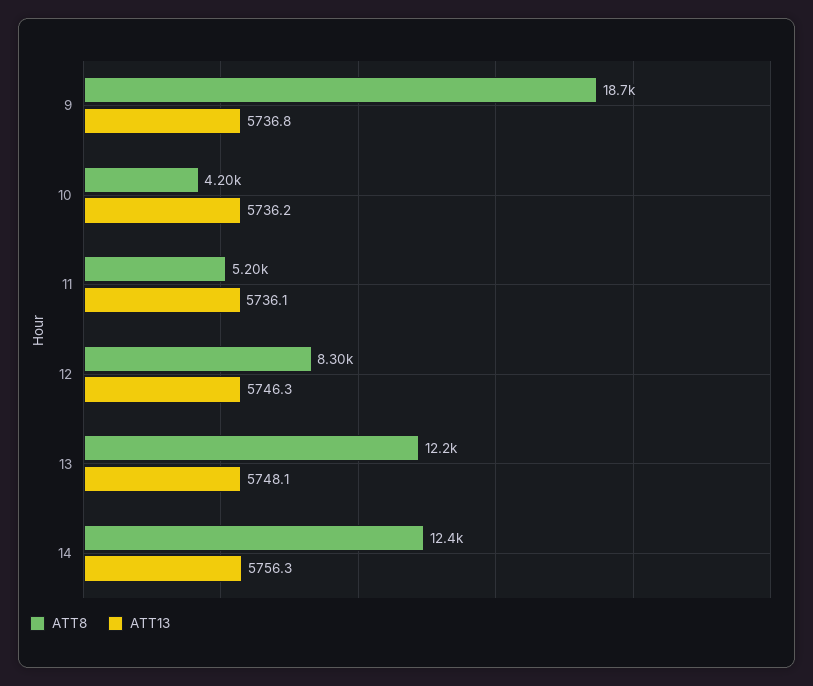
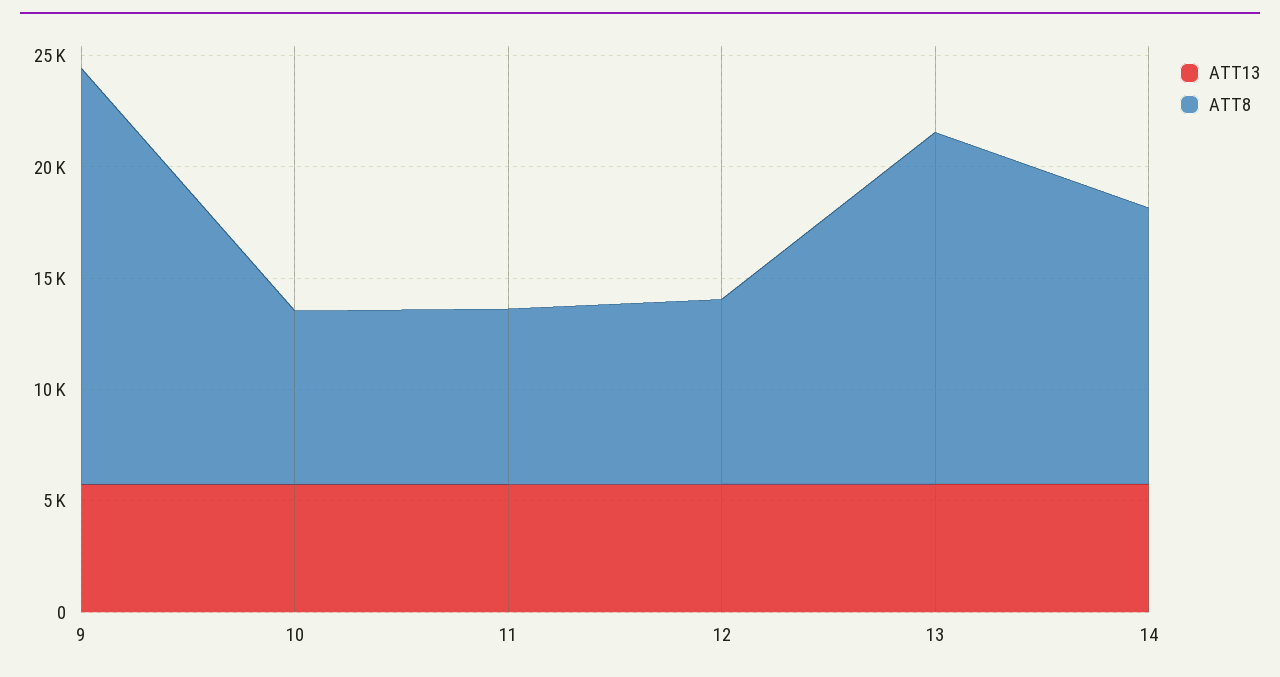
ATT8, 10: 4200 -> 8000
ATT8, 11: 5200 -> 8000
ATT8, 13: 12200 -> 16000

